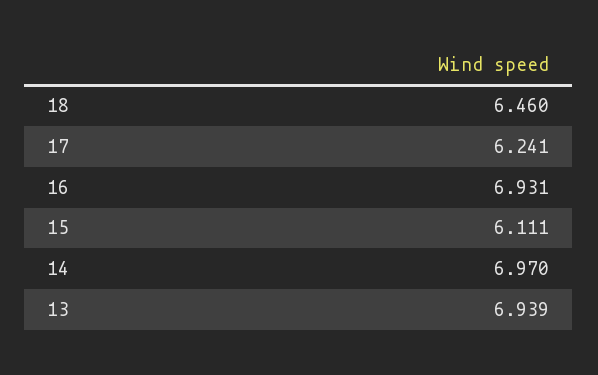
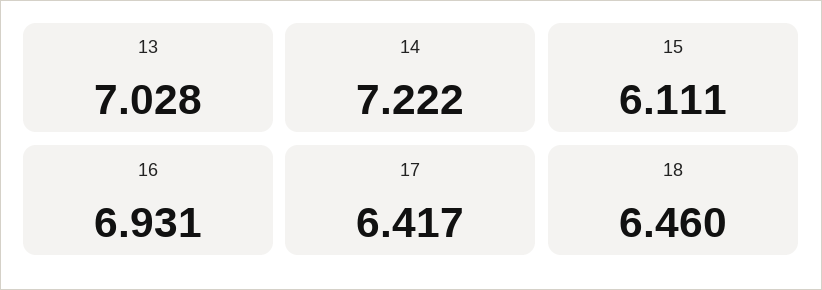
17: 6.241 -> 6.417
14: 6.97 -> 7.222
13: 6.939 -> 7.028

